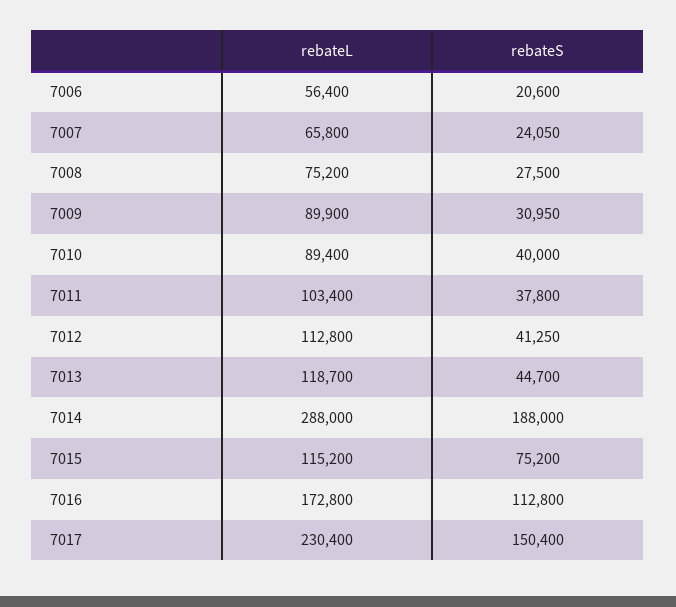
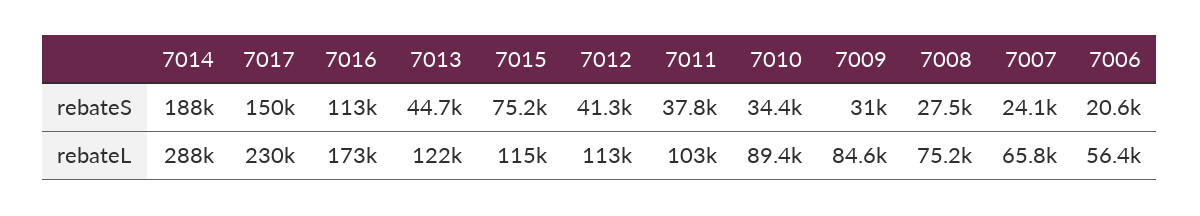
rebateL, 7009: 89900 -> 84600
rebateS, 7010: 40000 -> 34400
rebateL, 7013: 118700 -> 122000

